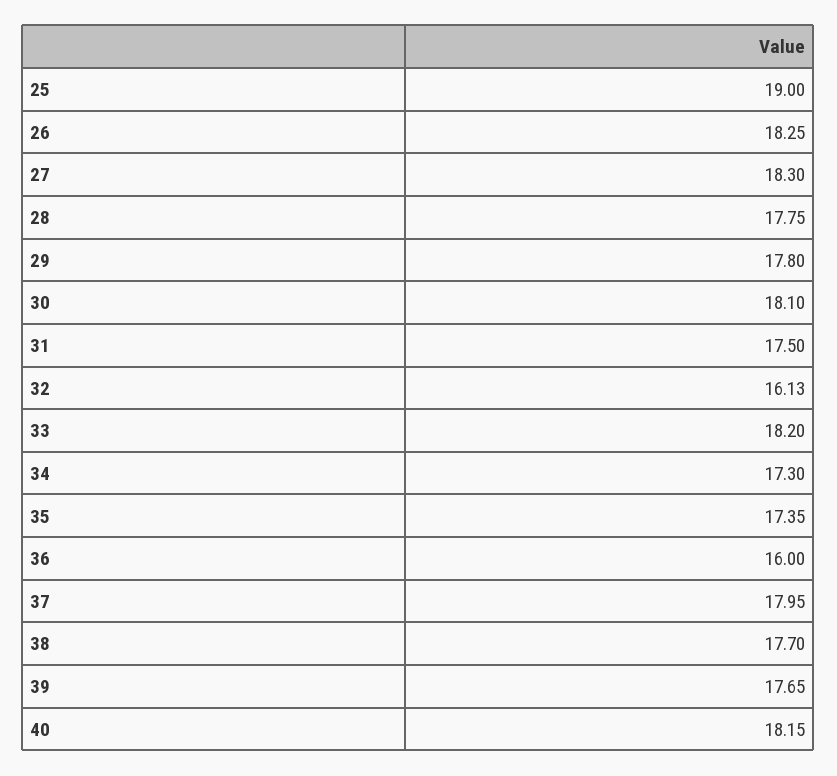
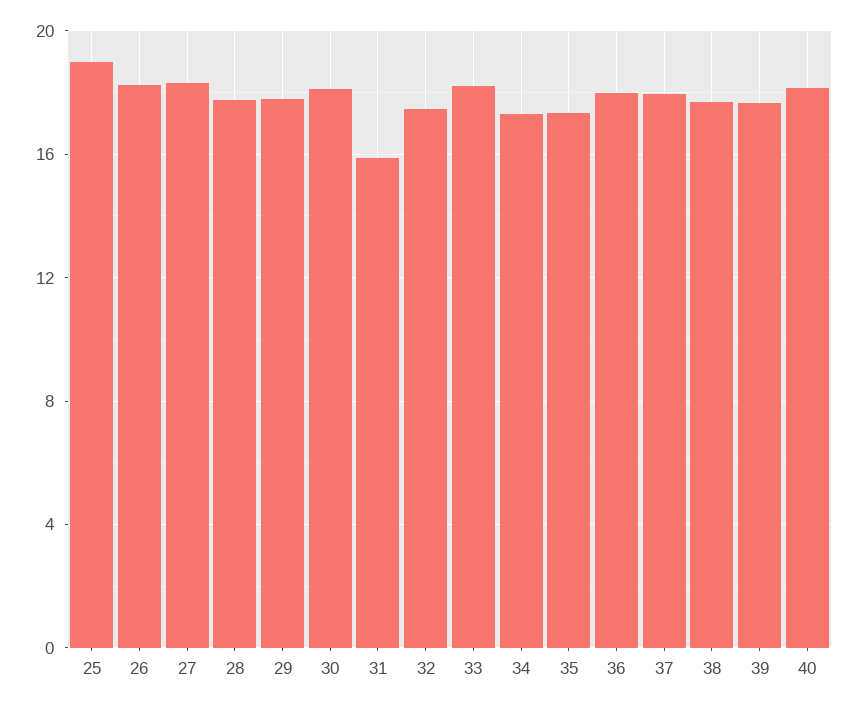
31: 17.5 -> 16
32: 16.13 -> 17.5
36: 16 -> 18

